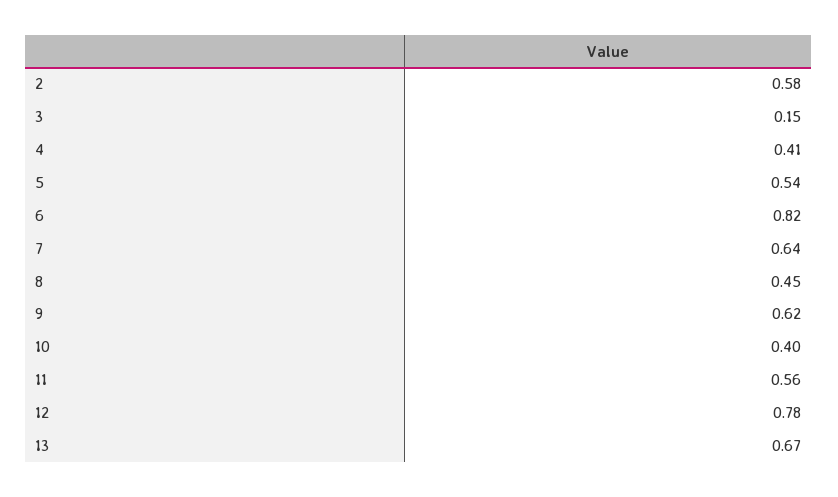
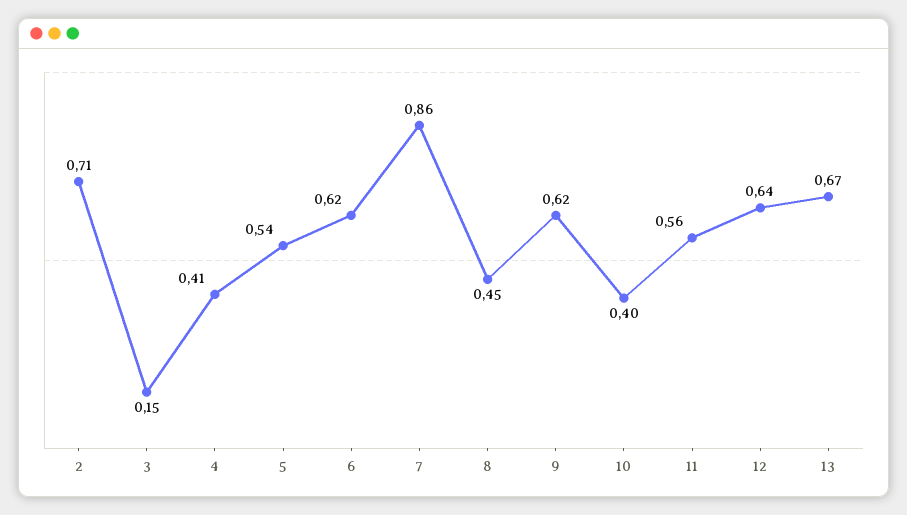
2: 0.58 -> 0.71
6: 0.82 -> 0.62
7: 0.64 -> 0.86
12: 0.78 -> 0.64

